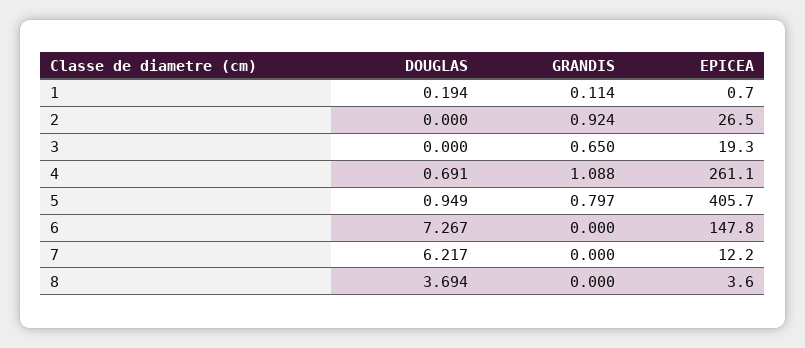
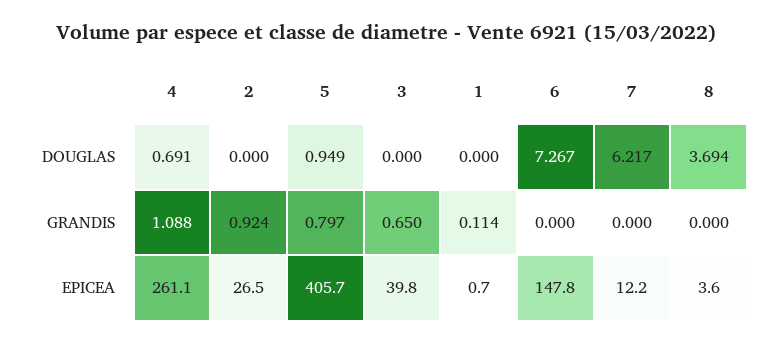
DOUGLAS, 1: 0.194 -> 0
EPICEA, 3: 19.3 -> 39.8

